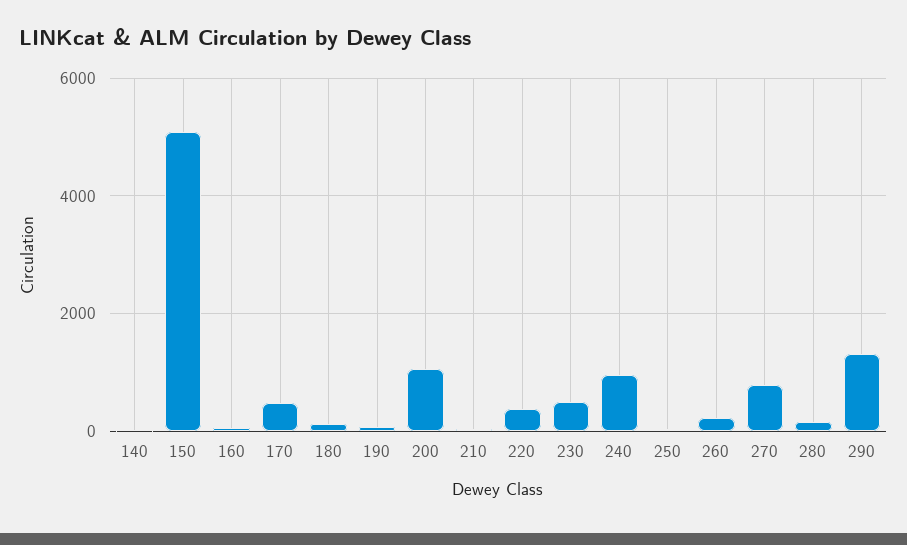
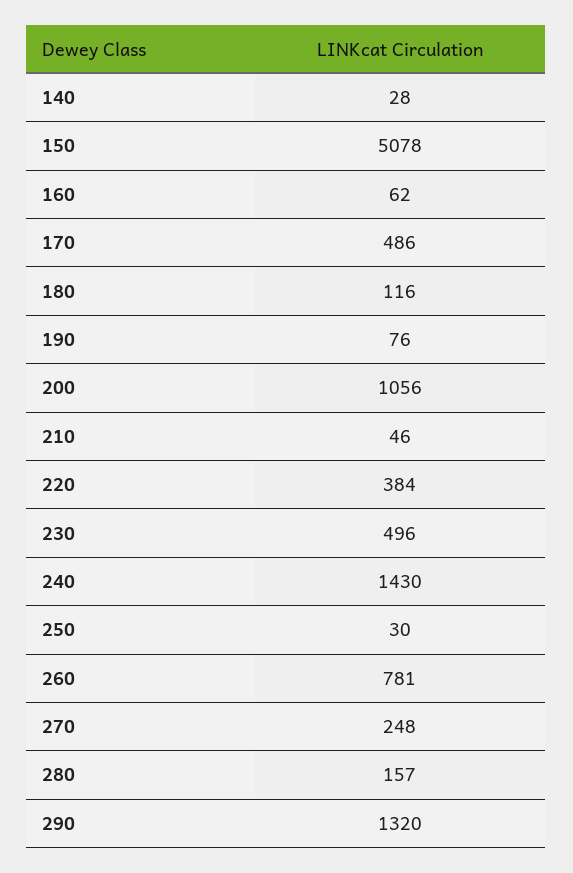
240: 1000 -> 1430
260: 200 -> 781
270: 800 -> 248

